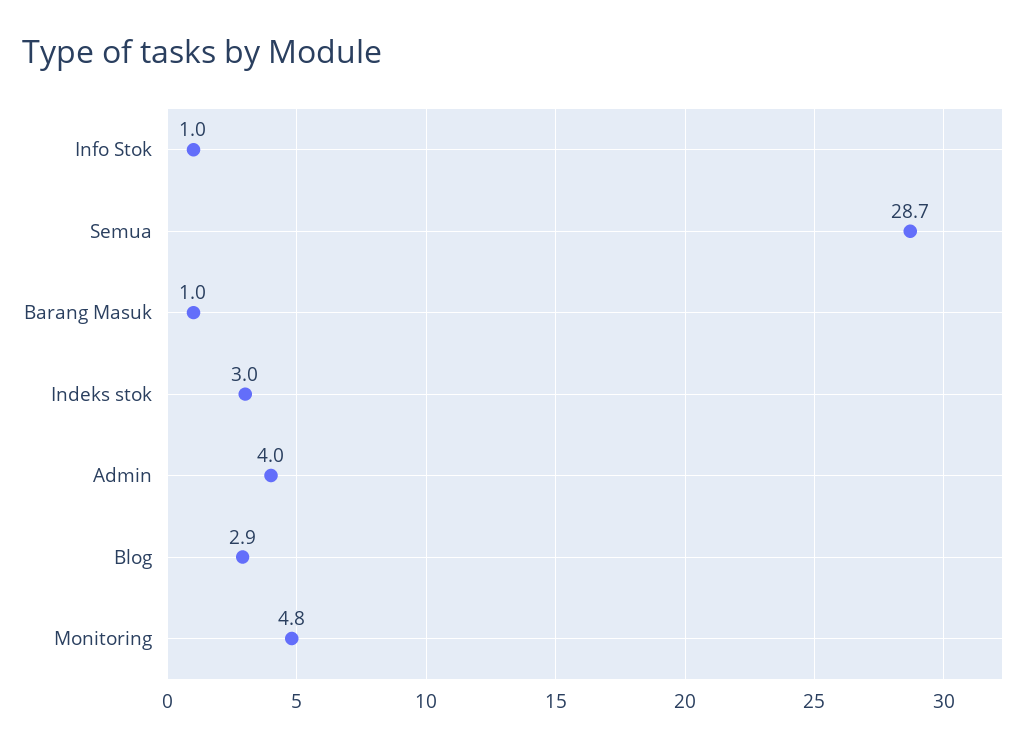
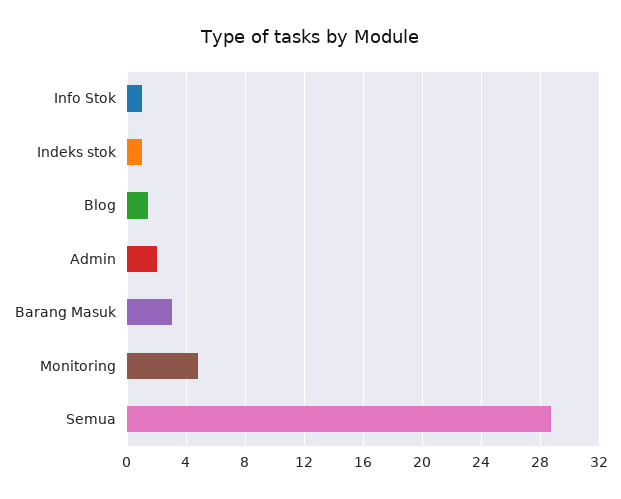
Barang Masuk: 1 -> 3
Indeks stok: 3 -> 1
Admin: 4 -> 2
Blog: 2.9 -> 1.5

